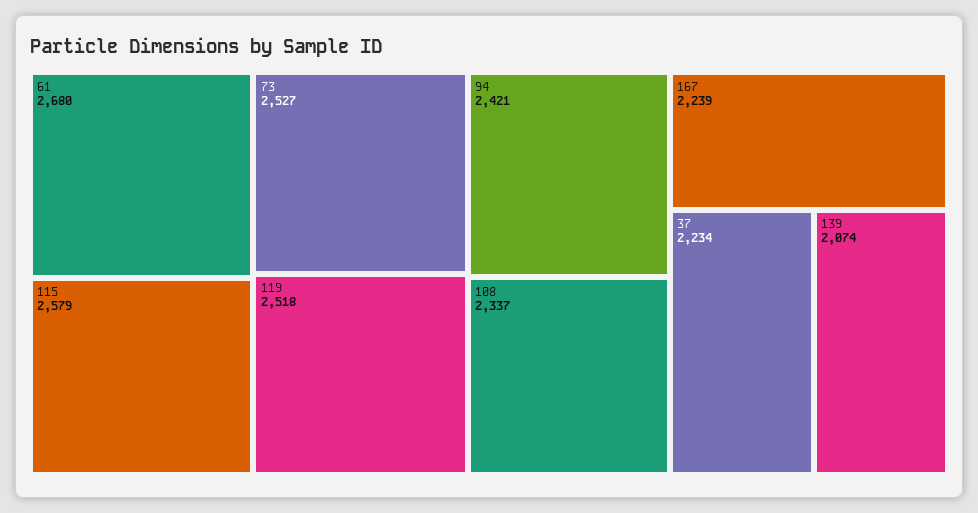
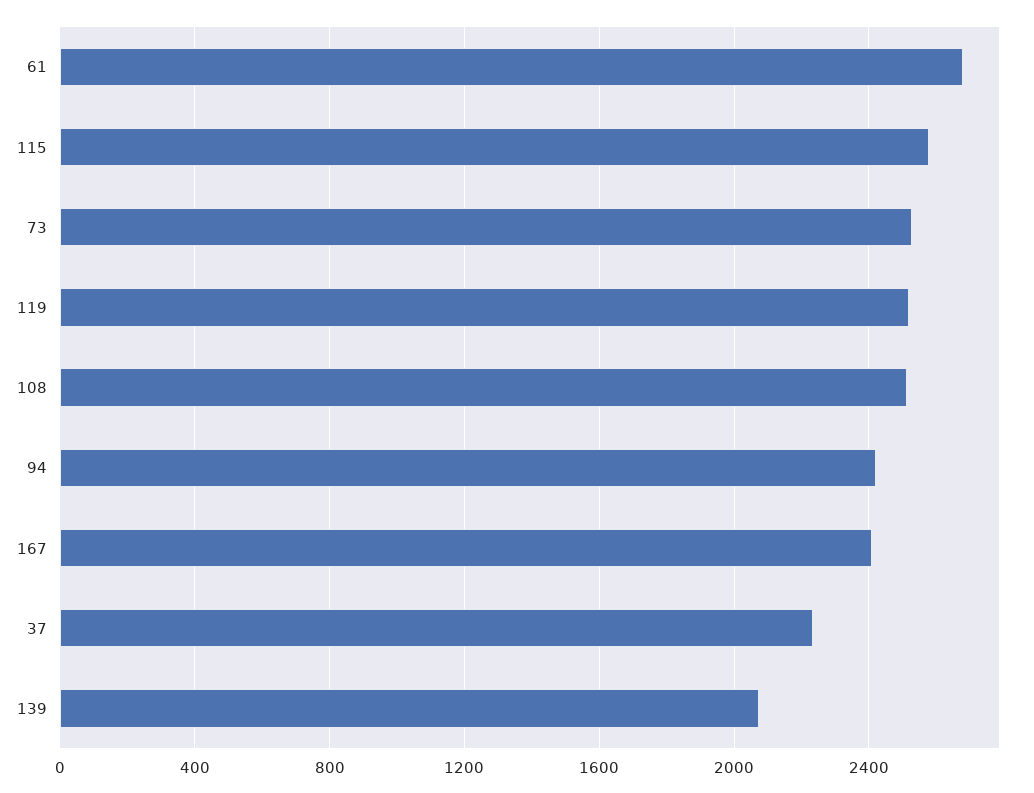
108: 2337 -> 2500
167: 2239 -> 2400

